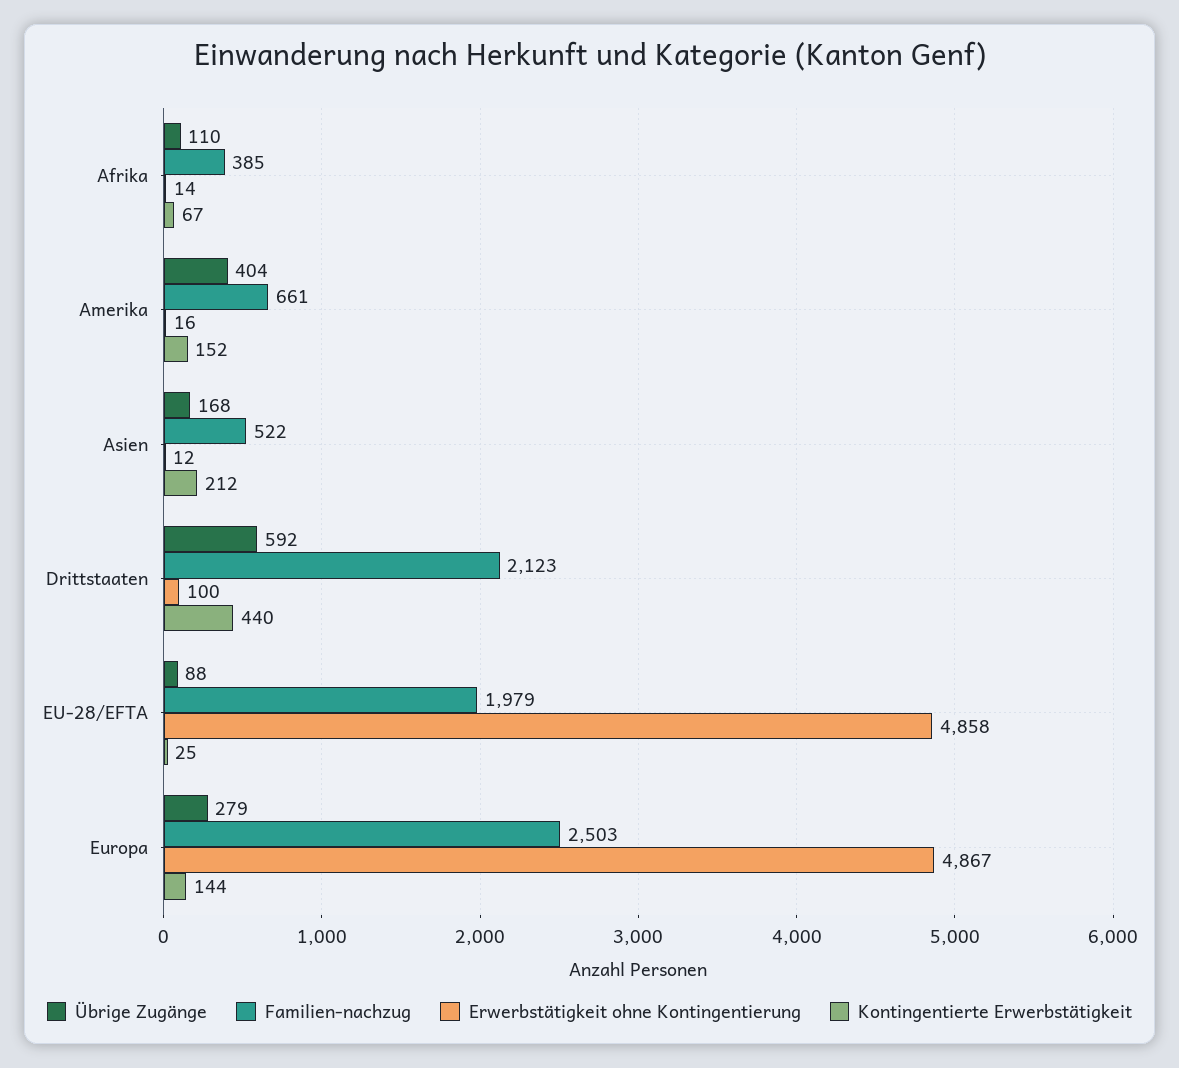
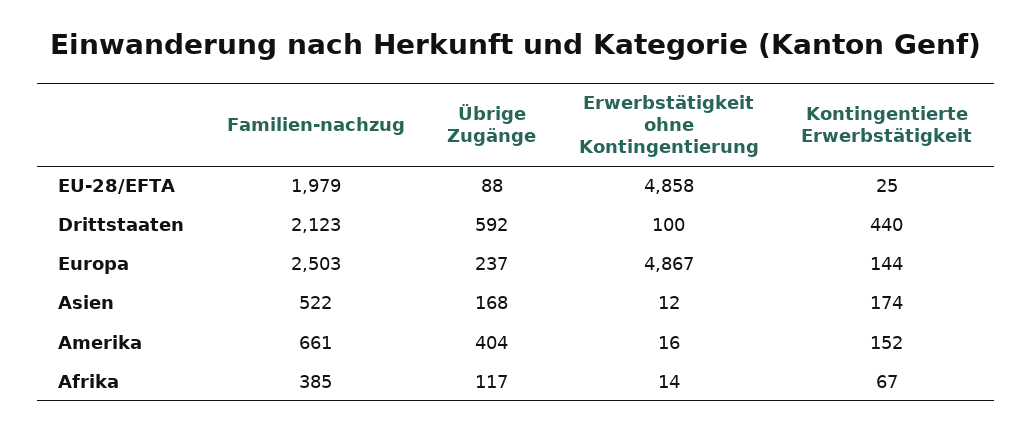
Übrige Zugänge, Afrika: 110 -> 117
Kontingentierte Erwerbstätigkeit, Asien: 212 -> 174
Übrige Zugänge, Europa: 279 -> 237

